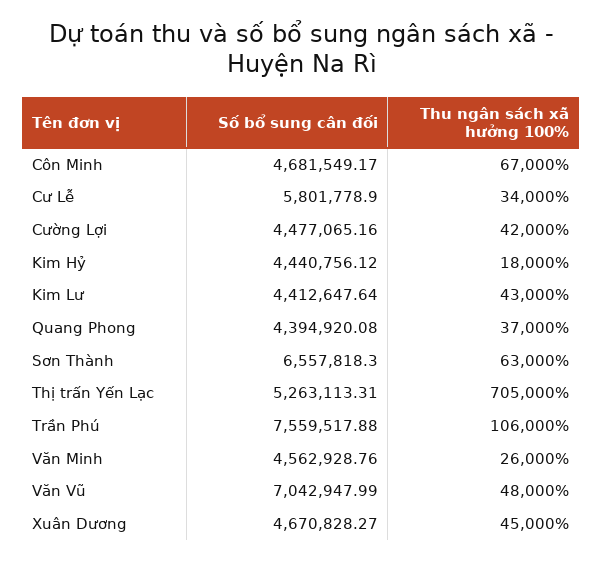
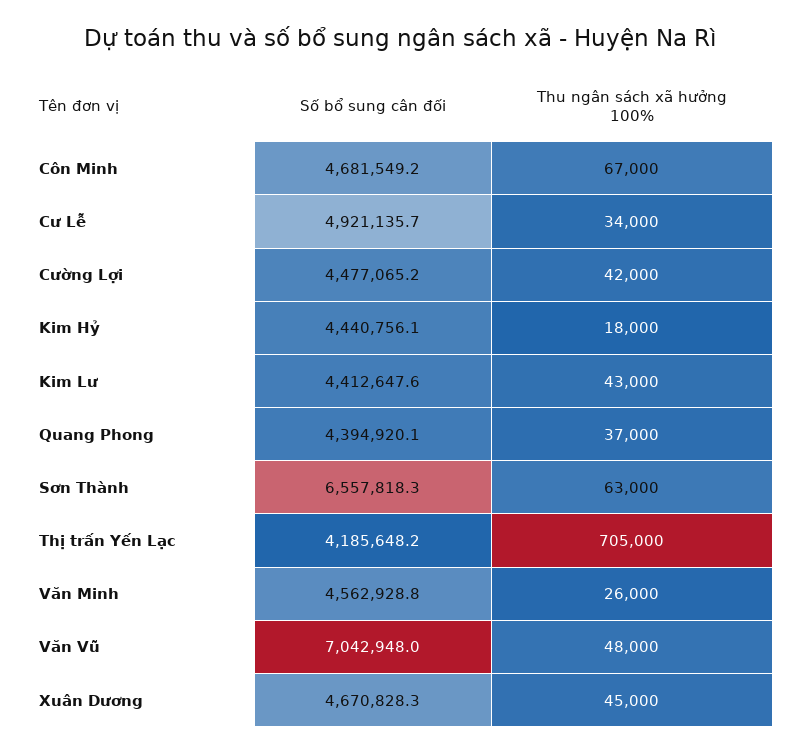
Số bổ sung cân đối, Cư Lễ: 5801778.9 -> 4921135.7
Số bổ sung cân đối, Thị trấn Yến Lạc: 5263113.31 -> 4185648.2
Số bổ sung cân đối, Trần Phú: 7559517.88 -> none
Thu ngân sách xã hưởng 100%, Trần Phú: 106000 -> none

